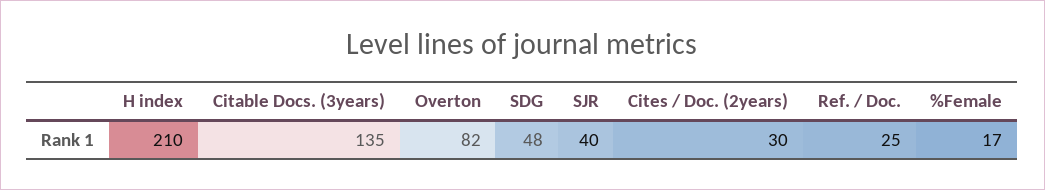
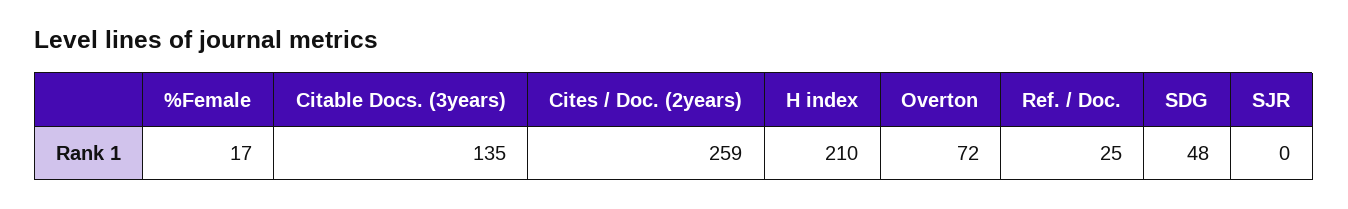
Overton: 82 -> 72
SJR: 40 -> 0
Cites / Doc. (2years): 30 -> 259

